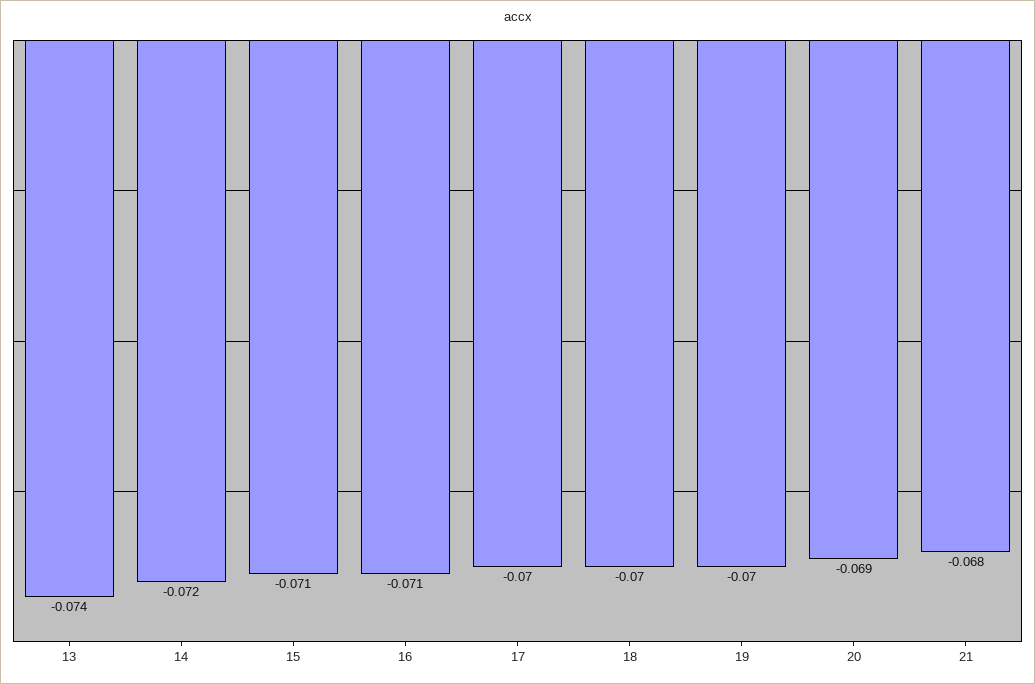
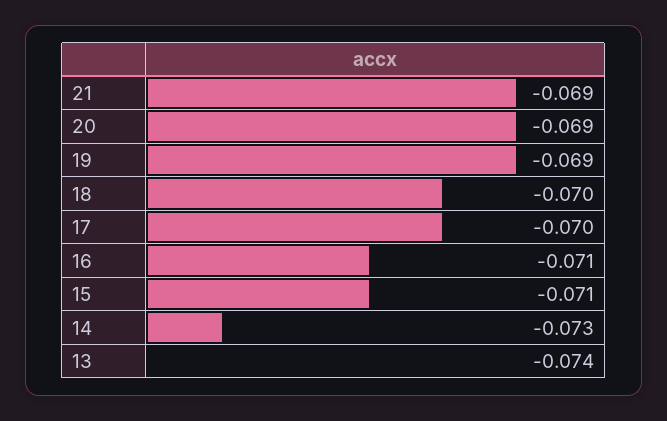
14: -0.072 -> -0.073
19: -0.07 -> -0.069
21: -0.068 -> -0.069

